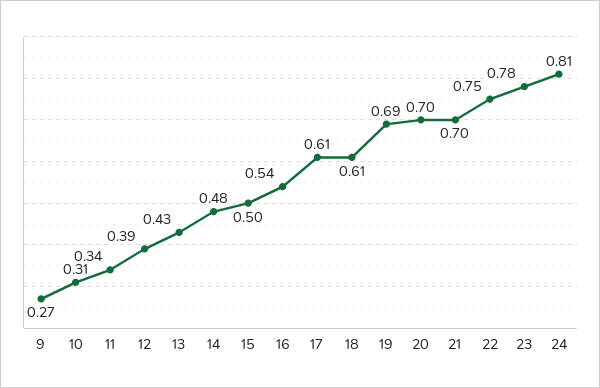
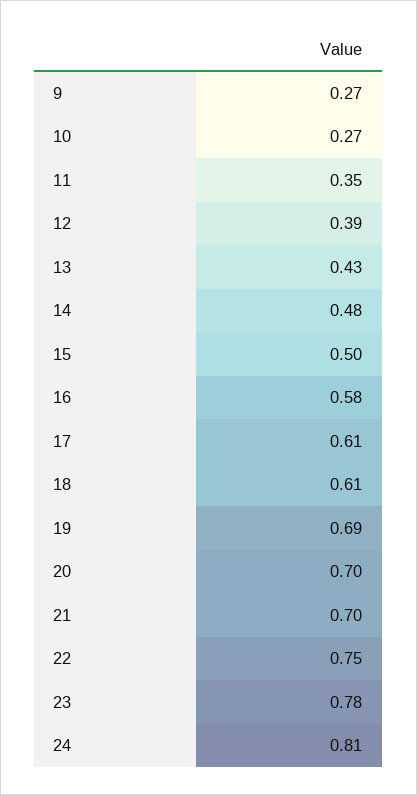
10: 0.31 -> 0.27
11: 0.34 -> 0.35
16: 0.54 -> 0.58

